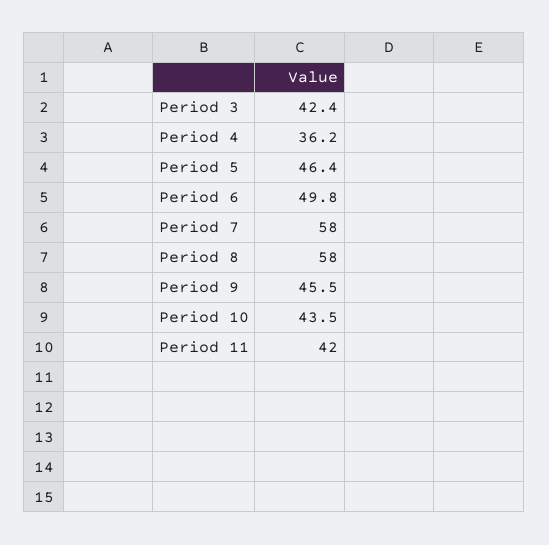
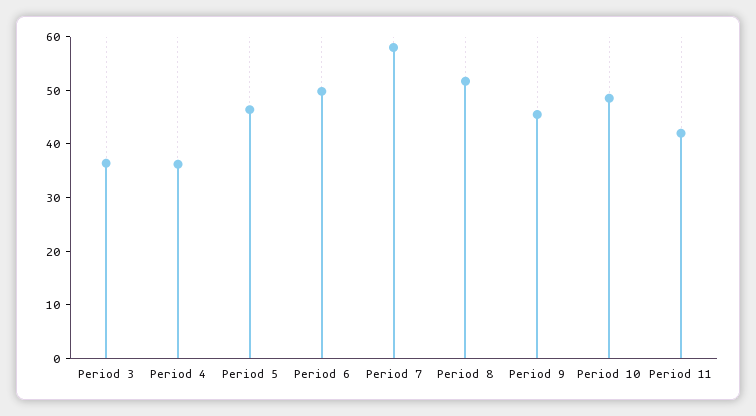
Period 3: 42.4 -> 36
Period 8: 58 -> 52
Period 10: 43.5 -> 48

